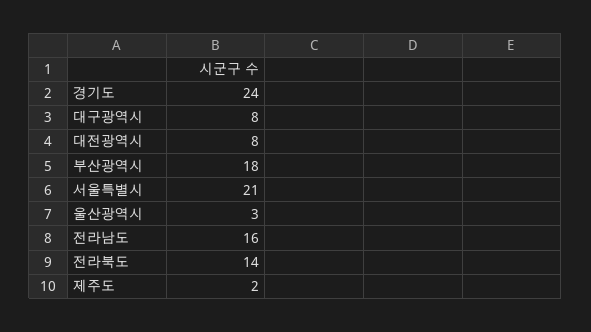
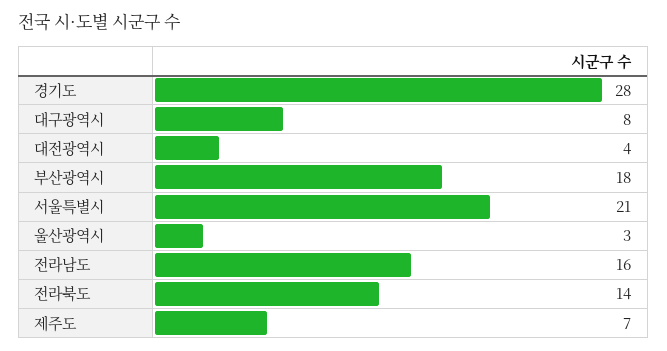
경기도: 24 -> 28
대전광역시: 8 -> 4
제주도: 2 -> 7

